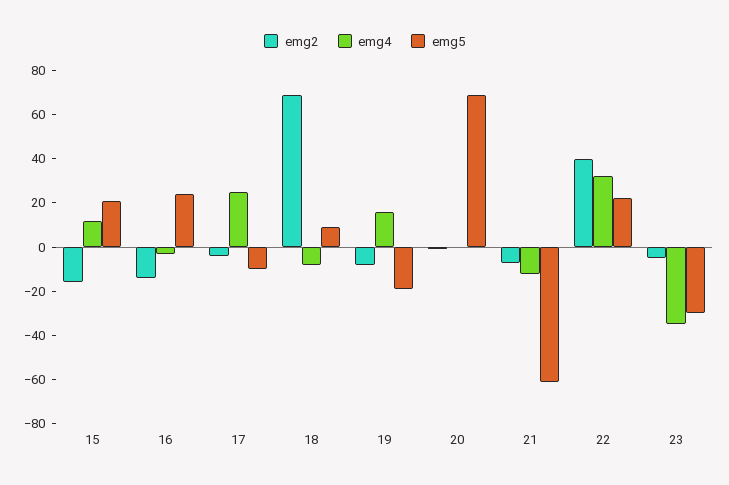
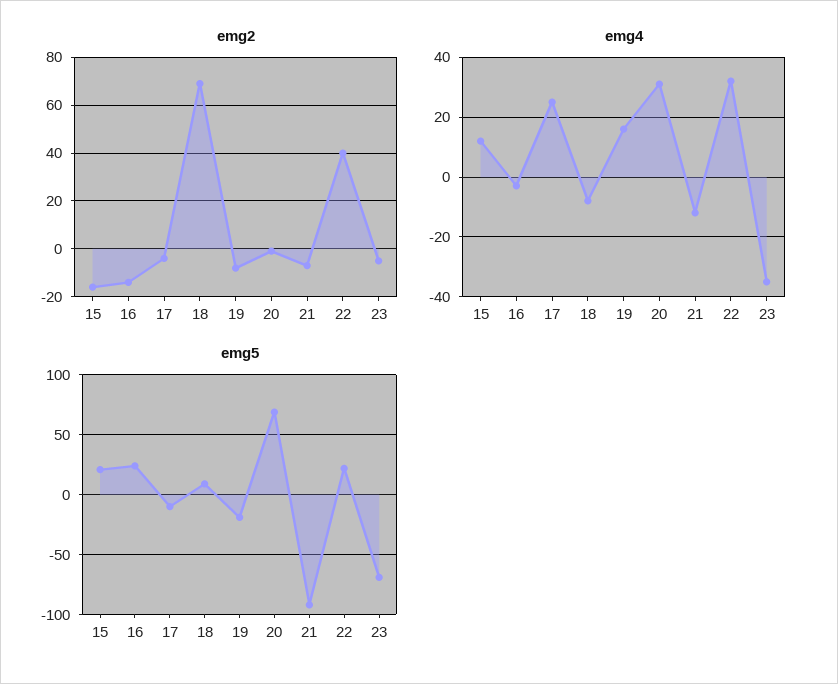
emg4, 20: 0 -> 30
emg5, 21: -60 -> -90
emg5, 23: -30 -> -70

